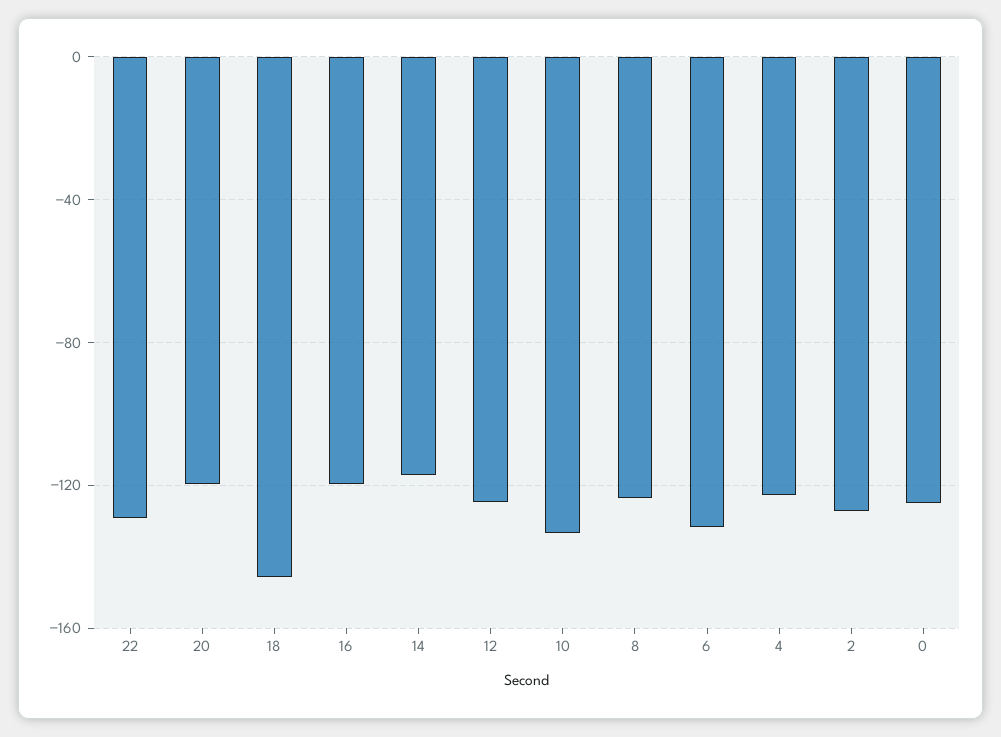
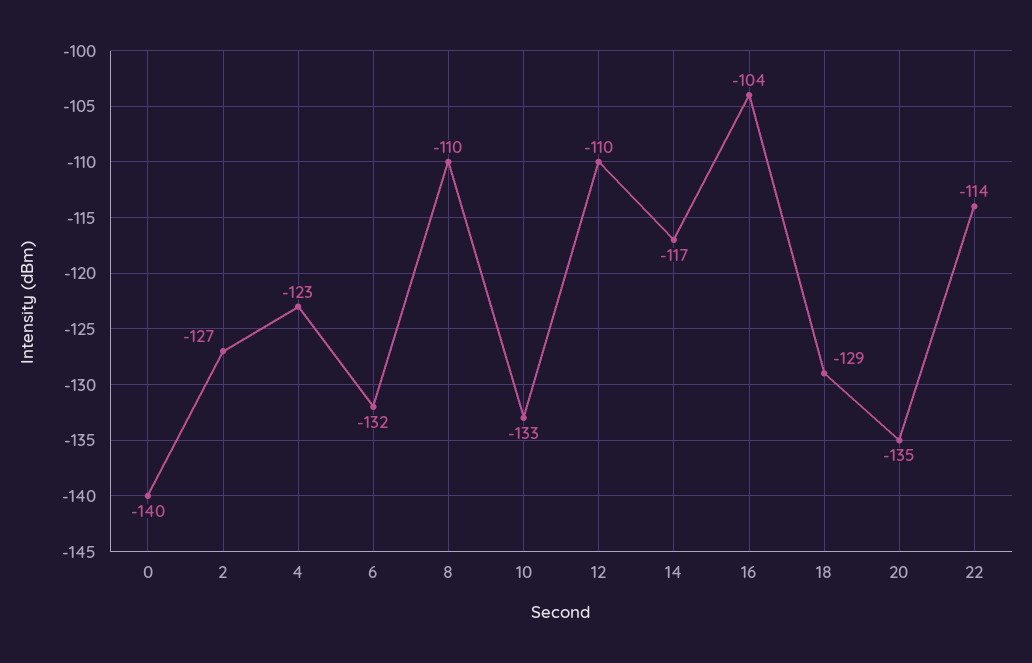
22: -130 -> -114
20: -120 -> -135
18: -145 -> -129
16: -120 -> -104
12: -125 -> -110
8: -125 -> -110
0: -125 -> -140

